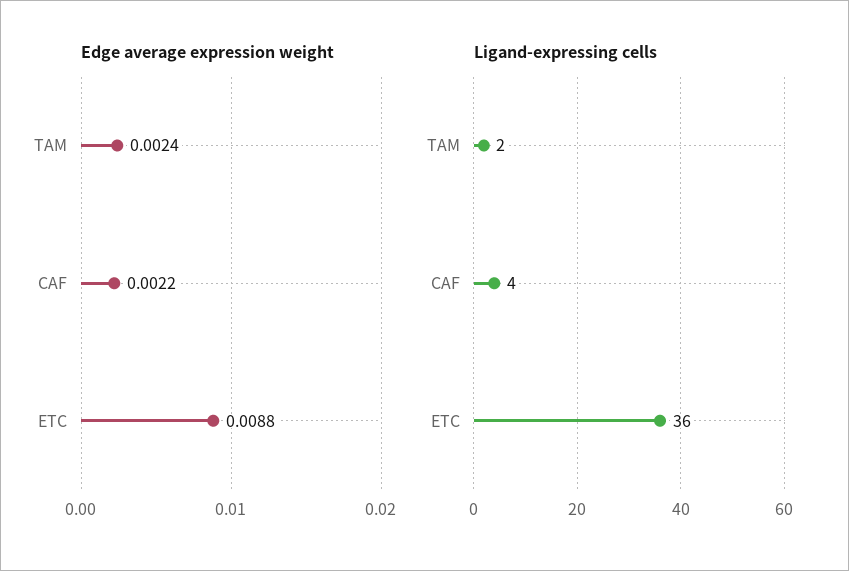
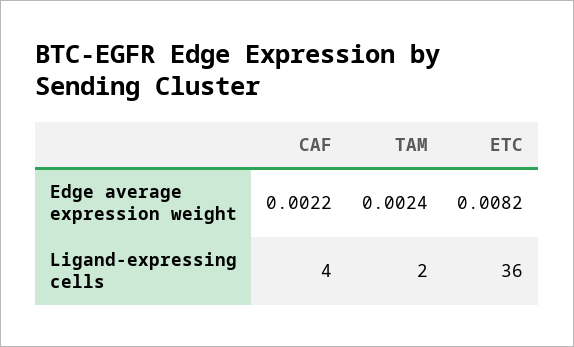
Edge average expression weight, ETC: 0.0088 -> 0.0082

